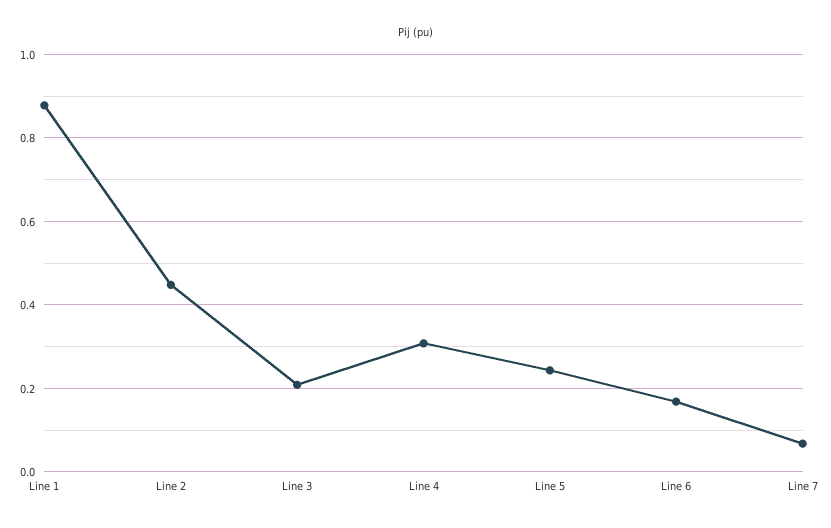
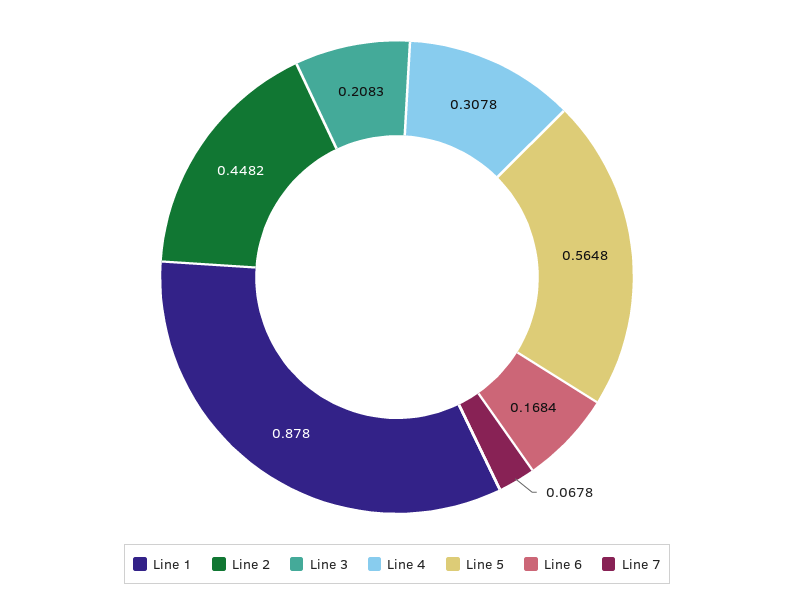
Line 5: 0.24 -> 0.5648

